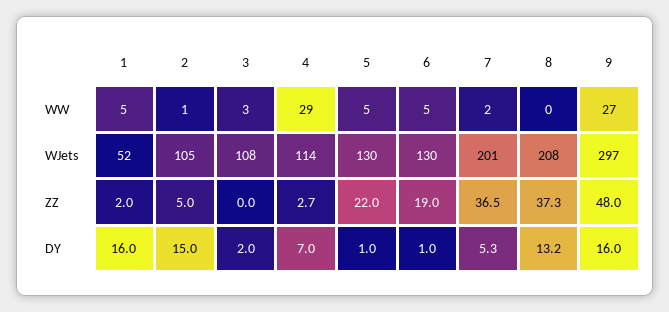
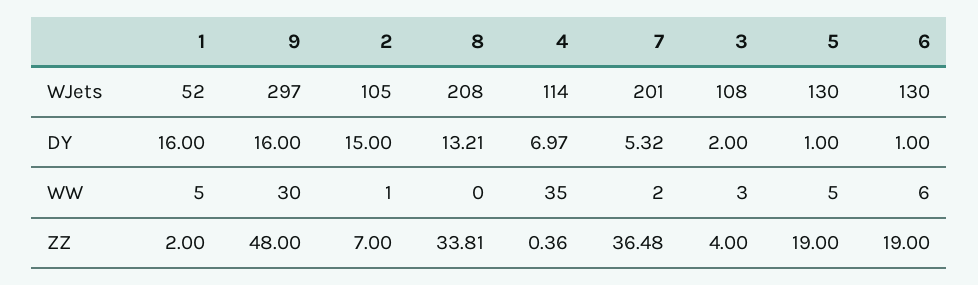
4, WW: 29 -> 35
6, WW: 5 -> 6
9, WW: 27 -> 30
2, ZZ: 5 -> 7
3, ZZ: 0 -> 4
4, ZZ: 2.7 -> 0.36
5, ZZ: 22 -> 19
8, ZZ: 37.3 -> 33.81

